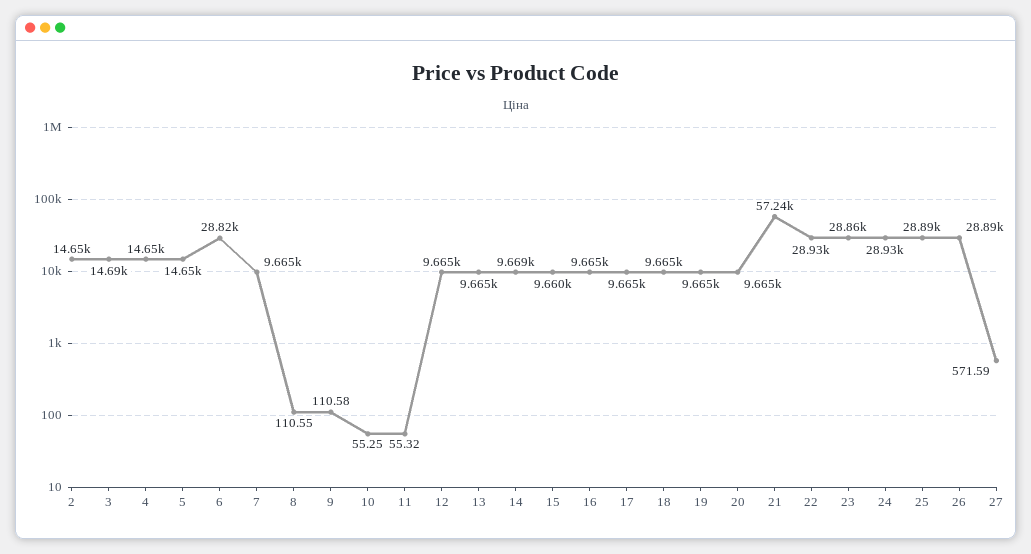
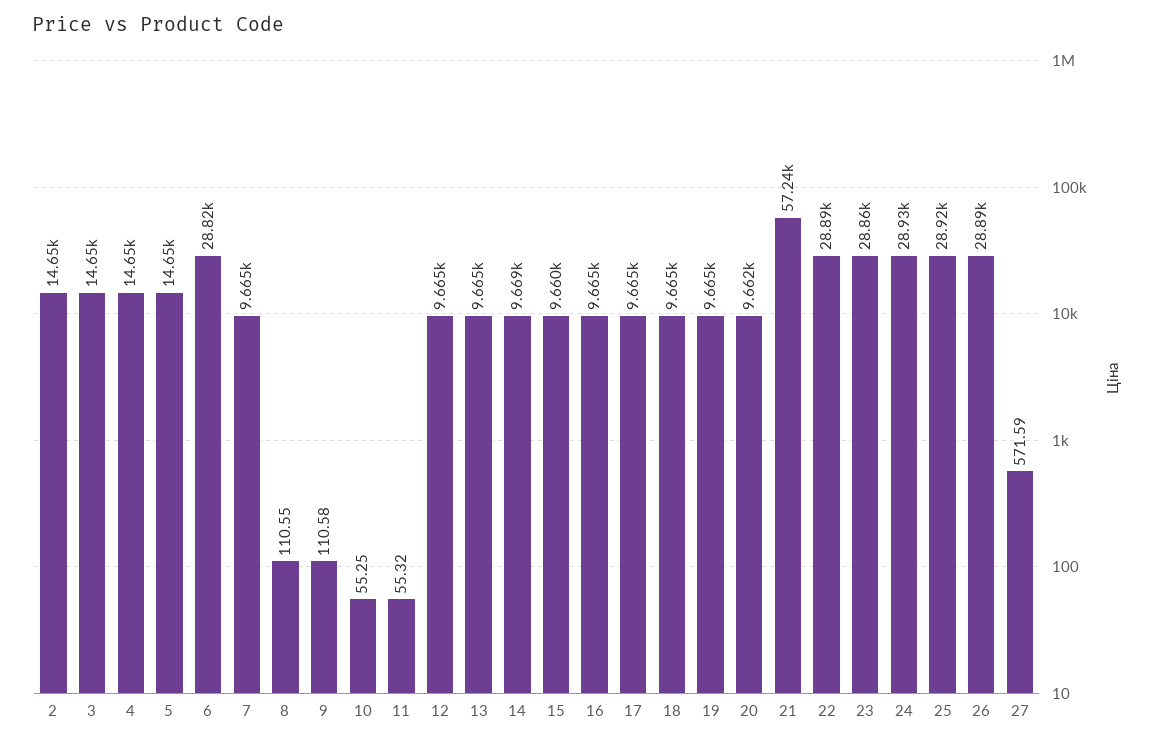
3: 14690 -> 14650
20: 9665 -> 9662
22: 28930 -> 28890
25: 28890 -> 28920

